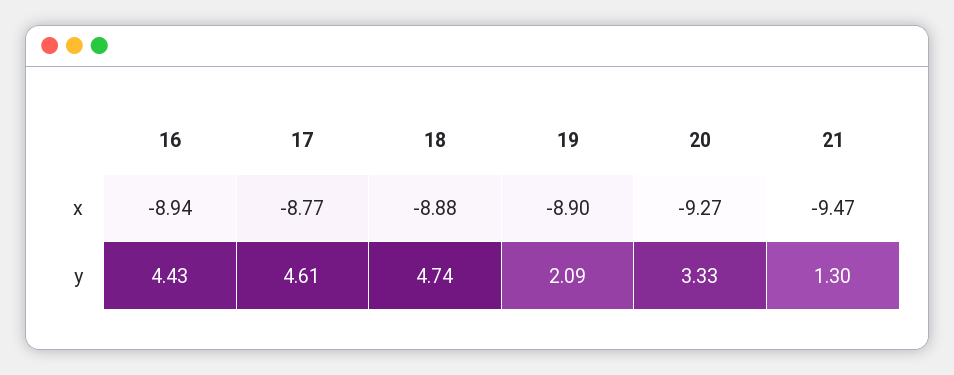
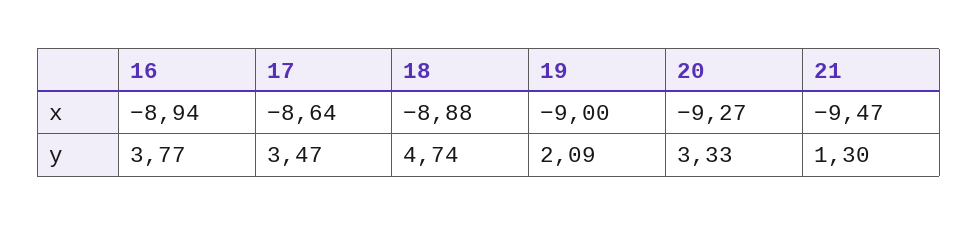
17, x: -8.77 -> -8.64
19, x: -8.9 -> -9
16, y: 4.43 -> 3.77
17, y: 4.61 -> 3.47

